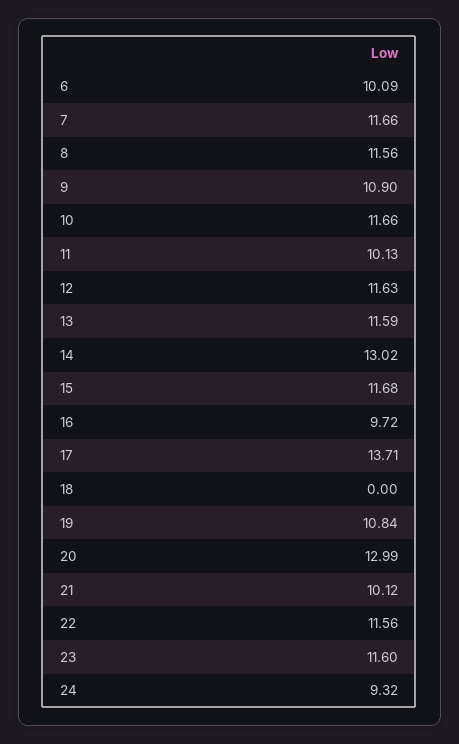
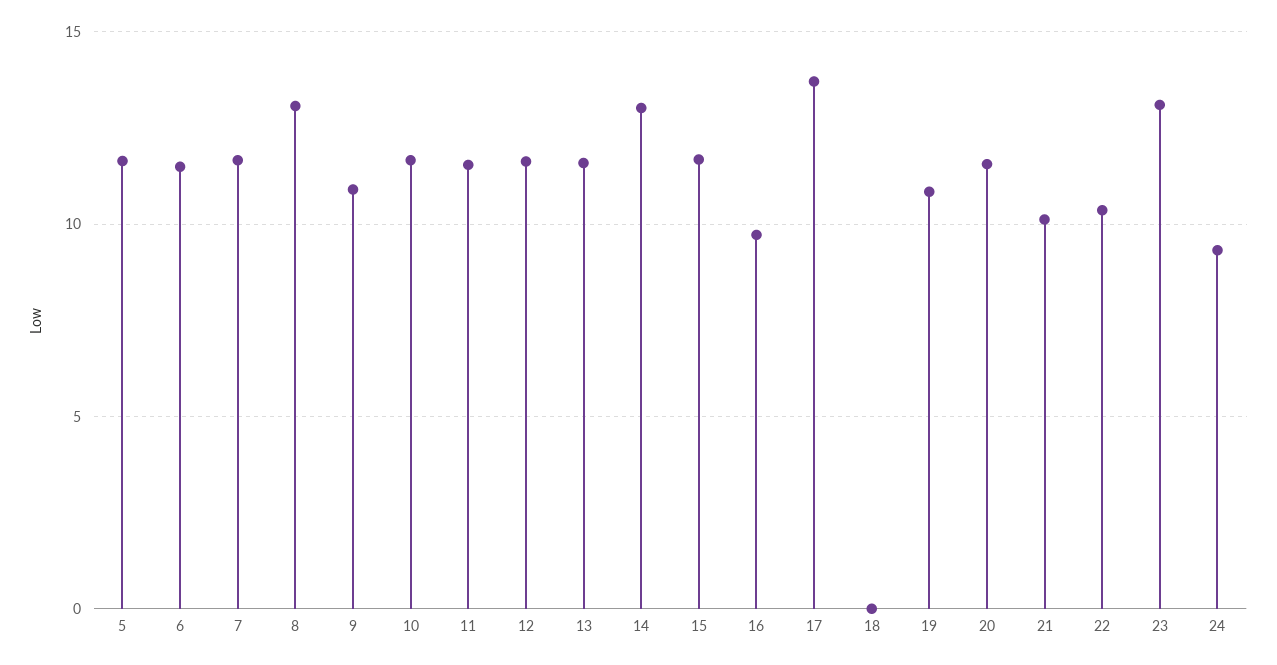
6: 10.09 -> 11.5
8: 11.56 -> 13
11: 10.13 -> 11.5
20: 12.99 -> 11.5
22: 11.56 -> 10.5
23: 11.6 -> 13
5: none -> 11.5

